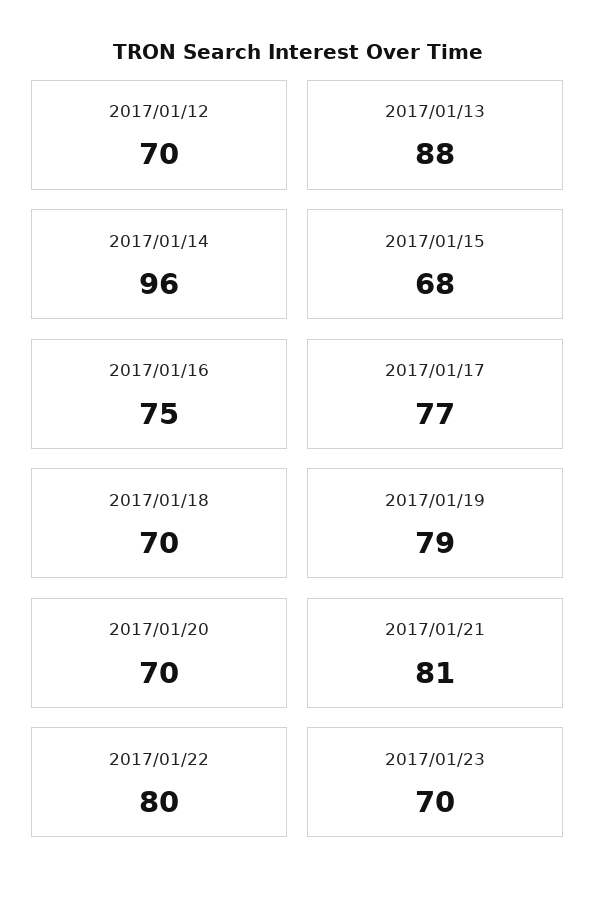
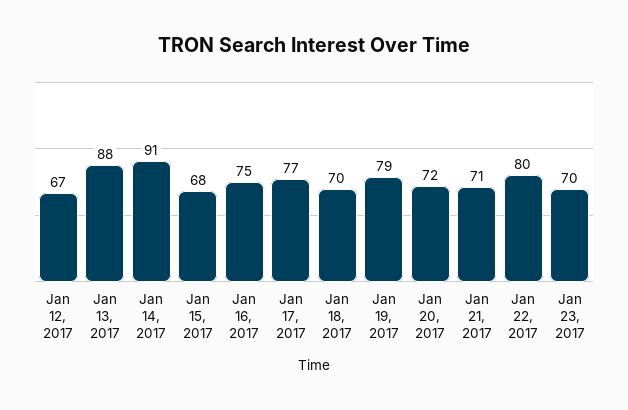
2017/01/12: 70 -> 67
2017/01/14: 96 -> 91
2017/01/20: 70 -> 72
2017/01/21: 81 -> 71

